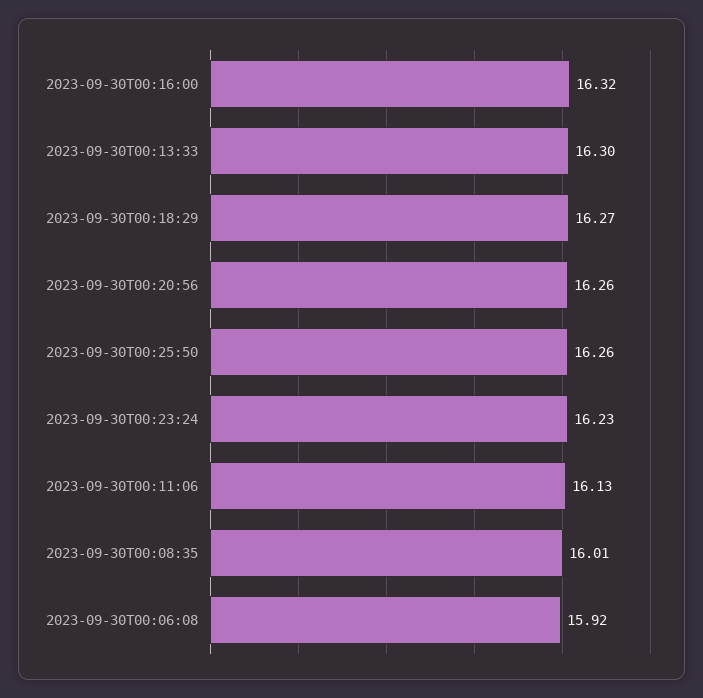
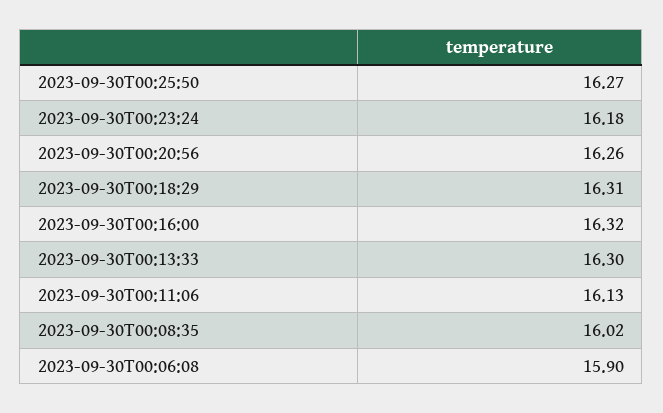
2023-09-30T00:18:29: 16.27 -> 16.31
2023-09-30T00:25:50: 16.26 -> 16.27
2023-09-30T00:23:24: 16.23 -> 16.18
2023-09-30T00:08:35: 16.01 -> 16.02
2023-09-30T00:06:08: 15.92 -> 15.9

